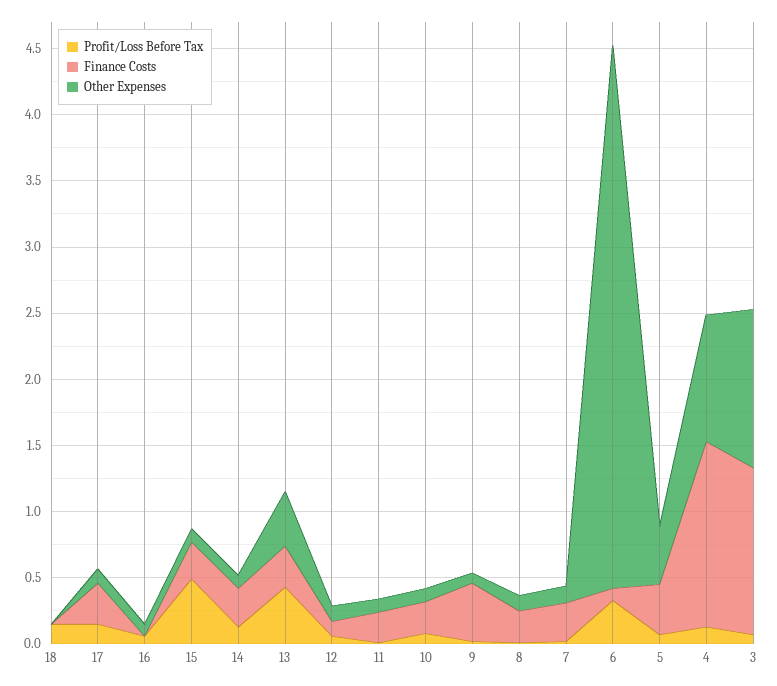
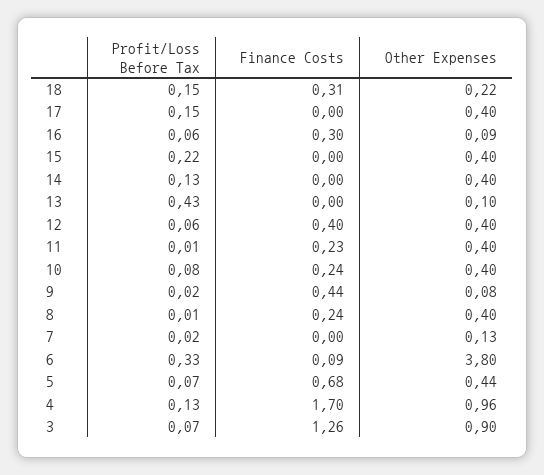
Finance Costs, 18: 0 -> 0.31
Other Expenses, 18: 0 -> 0.22
Finance Costs, 17: 0.3 -> 0
Other Expenses, 17: 0.1 -> 0.4
Finance Costs, 16: 0 -> 0.3
Profit/Loss Before Tax, 15: 0.5 -> 0.22
Finance Costs, 15: 0.3 -> 0
Other Expenses, 15: 0.1 -> 0.4
Finance Costs, 14: 0.3 -> 0
Other Expenses, 14: 0.1 -> 0.4
Finance Costs, 13: 0.3 -> 0
Other Expenses, 13: 0.4 -> 0.1
Finance Costs, 12: 0.1 -> 0.4
Other Expenses, 12: 0.1 -> 0.4
Other Expenses, 11: 0.1 -> 0.4
Other Expenses, 10: 0.1 -> 0.4
Other Expenses, 8: 0.1 -> 0.4
Finance Costs, 7: 0.3 -> 0
Other Expenses, 6: 4.1 -> 3.8
Finance Costs, 5: 0.4 -> 0.68
Finance Costs, 4: 1.4 -> 1.7
Other Expenses, 3: 1.2 -> 0.9

